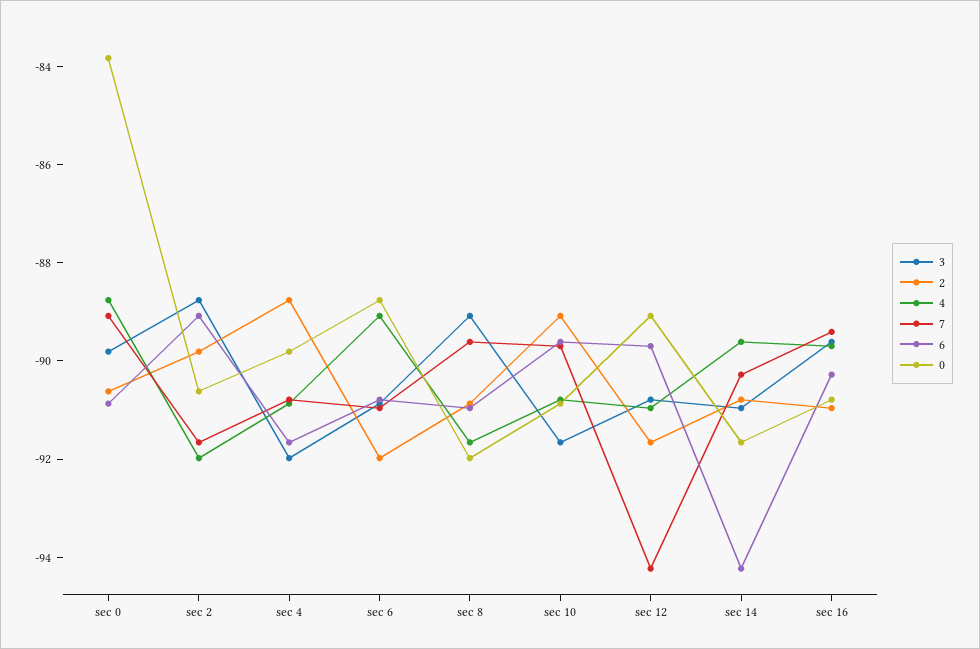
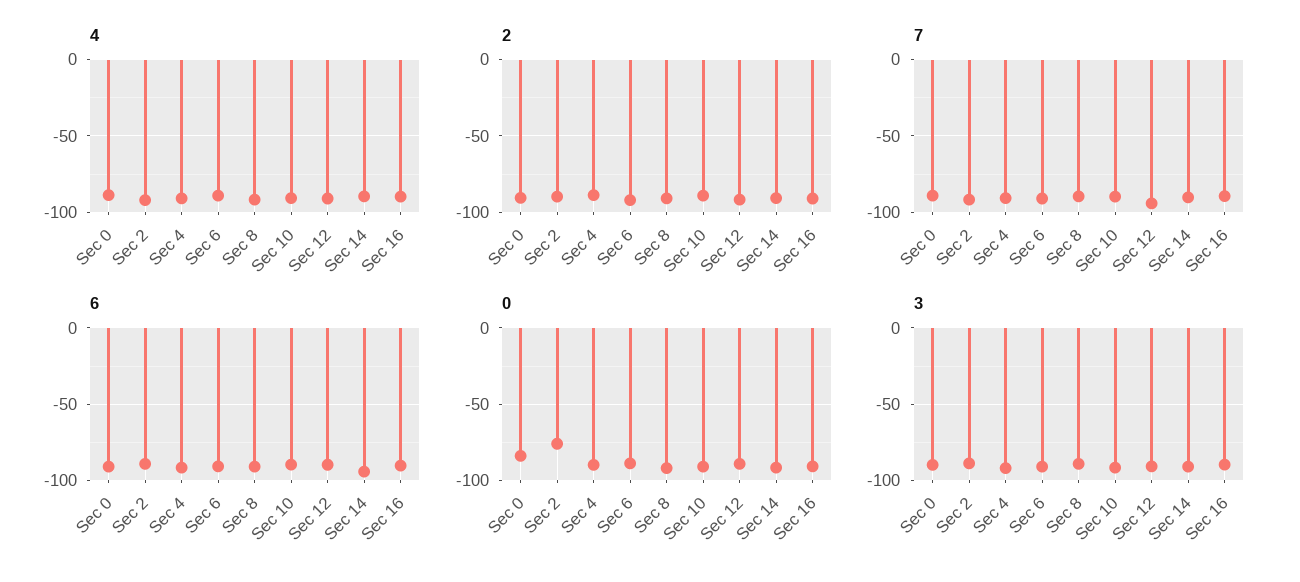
0, sec 2: -90.5 -> -75

